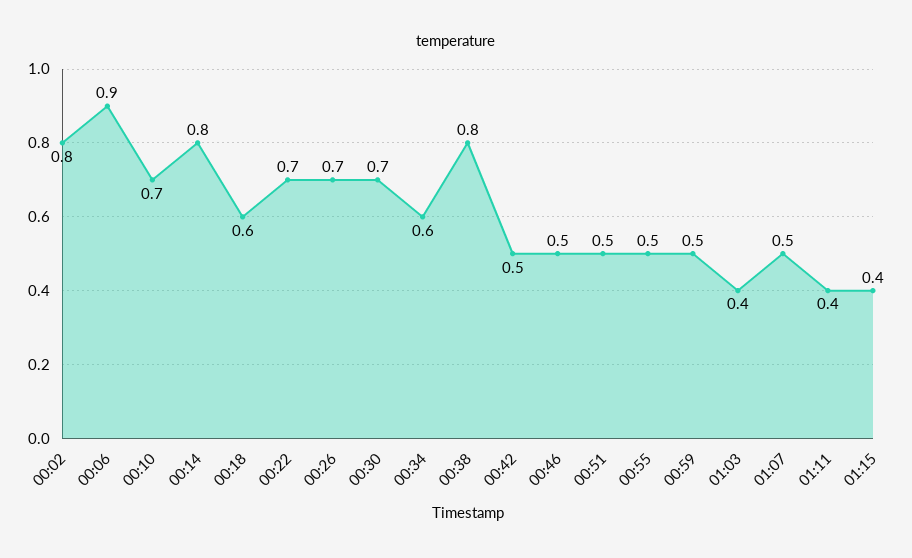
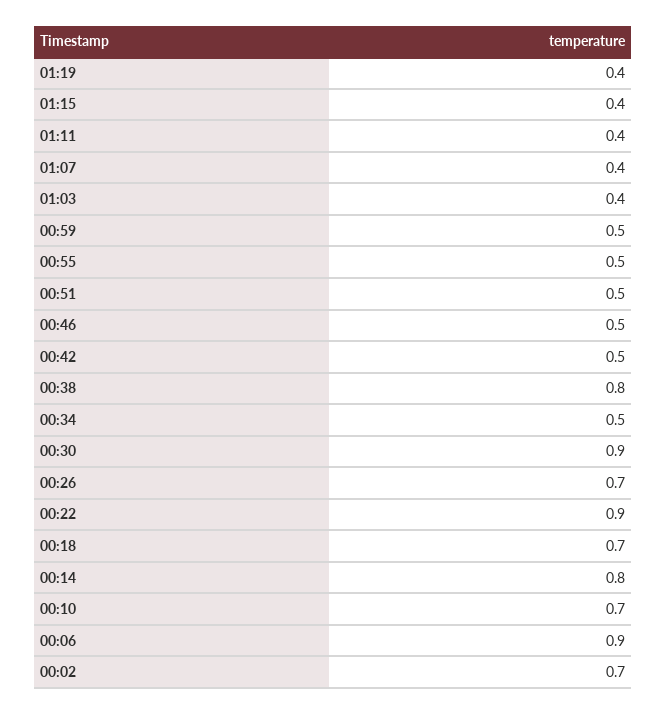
00:02: 0.8 -> 0.7
00:18: 0.6 -> 0.7
00:22: 0.7 -> 0.9
00:30: 0.7 -> 0.9
00:34: 0.6 -> 0.5
01:07: 0.5 -> 0.4
01:19: none -> 0.4

